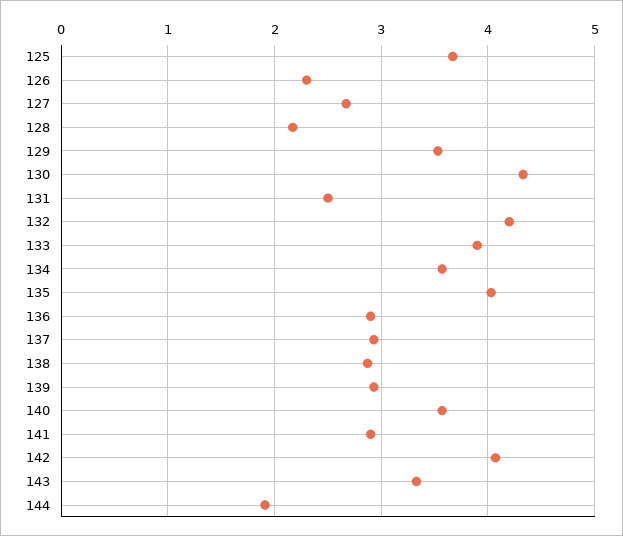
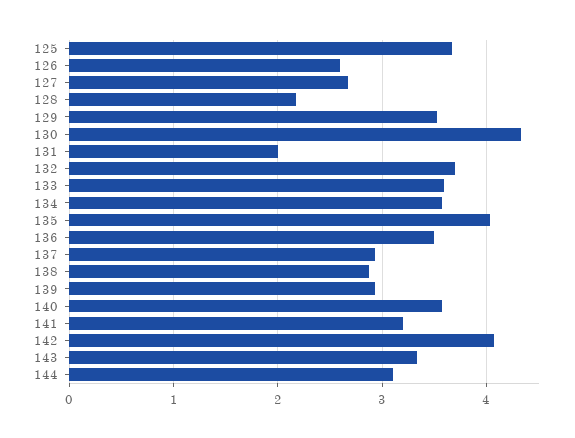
126: 2.3 -> 2.6
131: 2.5 -> 2
132: 4.2 -> 3.7
133: 3.9 -> 3.6
136: 2.9 -> 3.5
141: 2.9 -> 3.2
144: 1.9 -> 3.1

